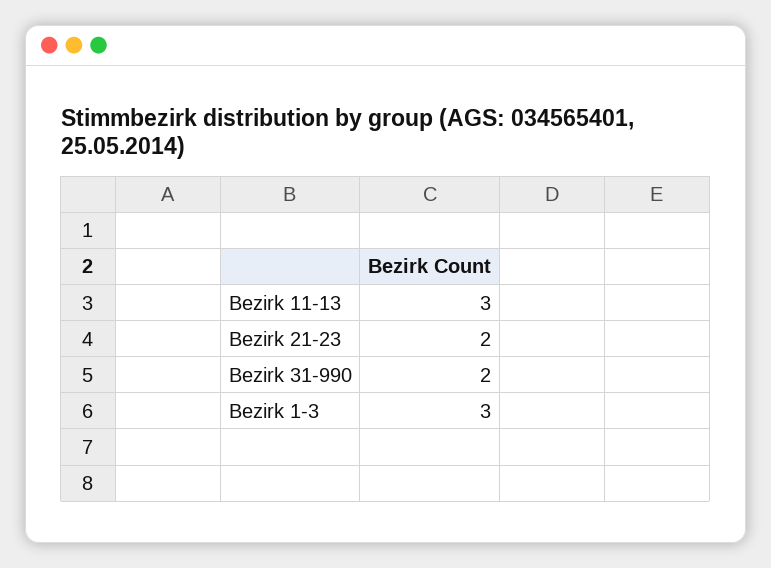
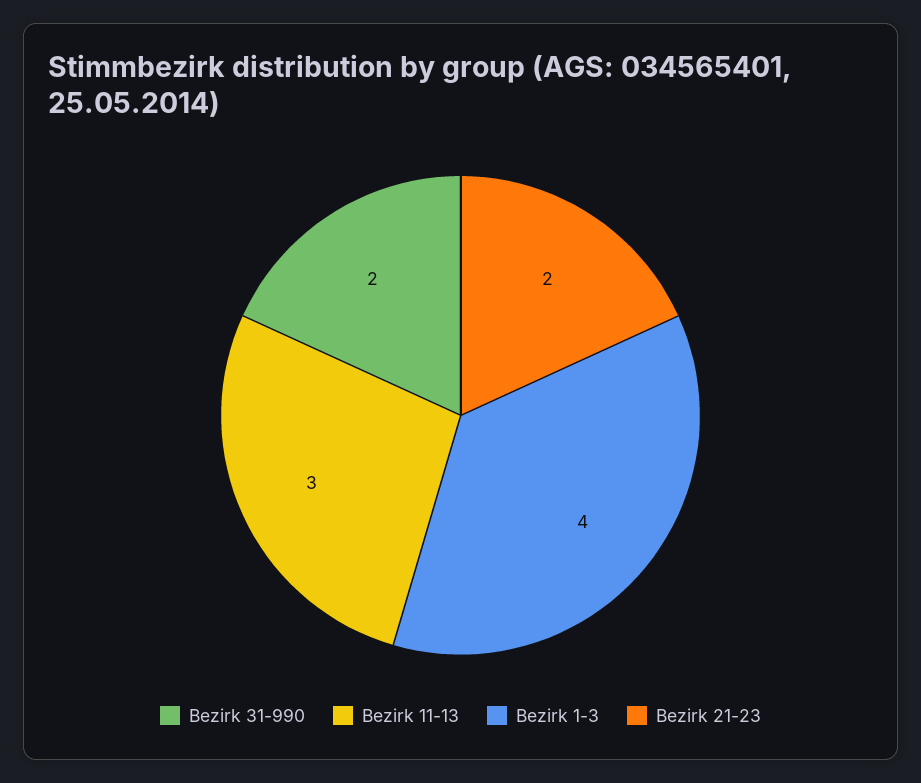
Bezirk 1-3: 3 -> 4

